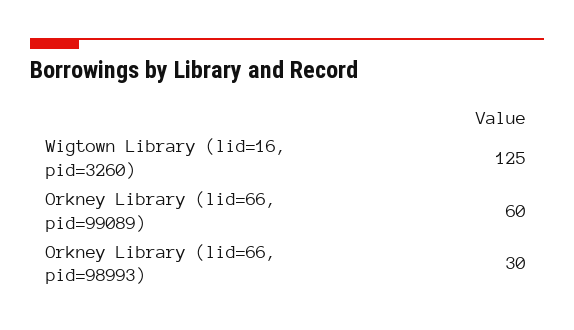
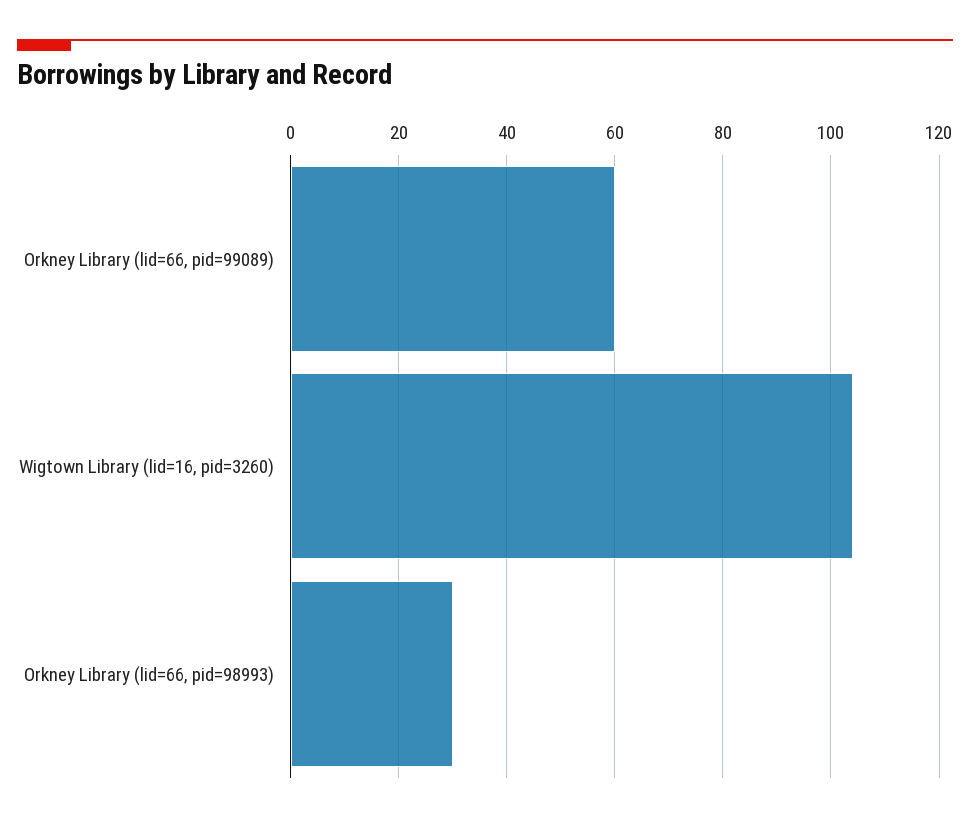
Wigtown Library (lid=16, pid=3260): 125 -> 105

